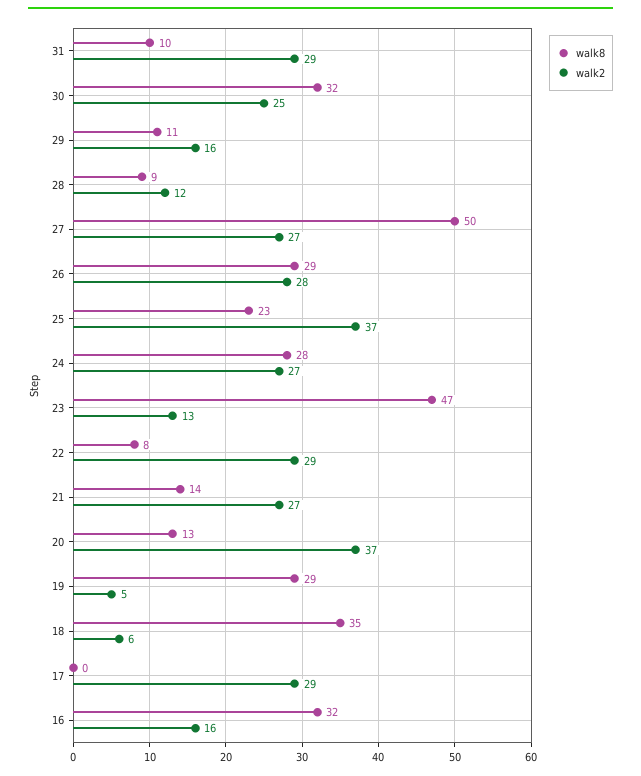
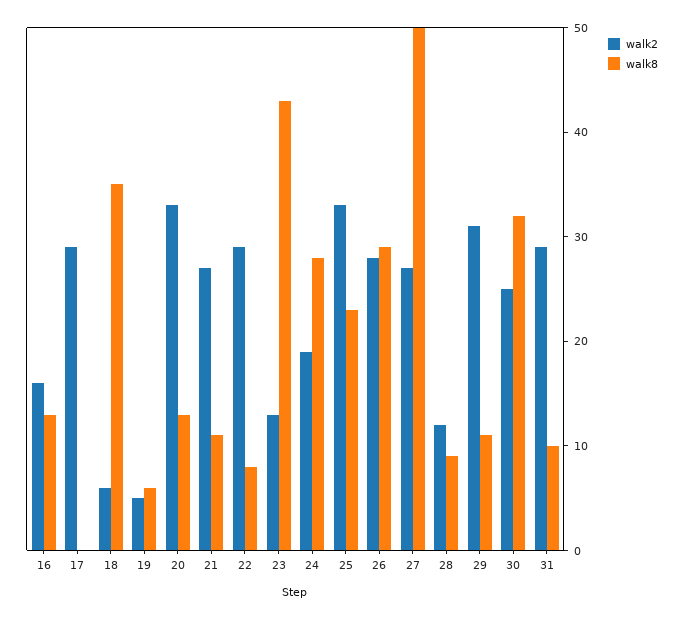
walk2, 29: 16 -> 31
walk2, 25: 37 -> 33
walk2, 24: 27 -> 19
walk8, 23: 47 -> 43
walk8, 21: 14 -> 11
walk2, 20: 37 -> 33
walk8, 19: 29 -> 6
walk8, 16: 32 -> 13

